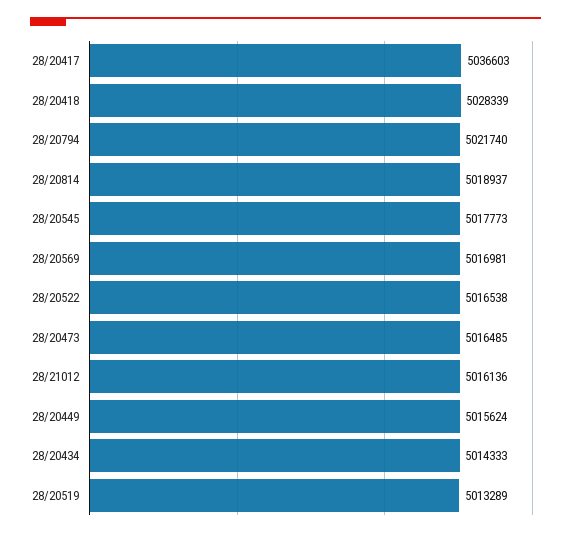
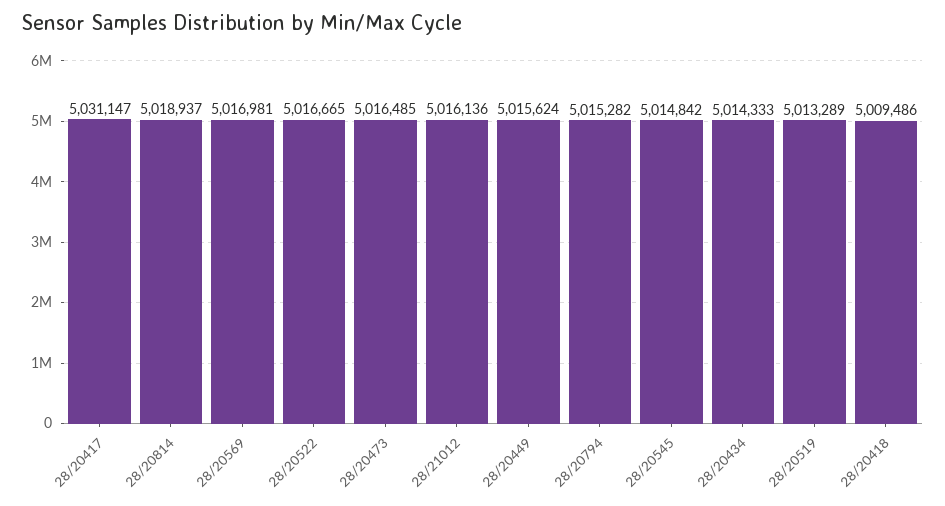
28/20417: 5036603 -> 5031147
28/20418: 5028339 -> 5009486
28/20794: 5021740 -> 5015282
28/20545: 5017773 -> 5014842
28/20522: 5016538 -> 5016665

